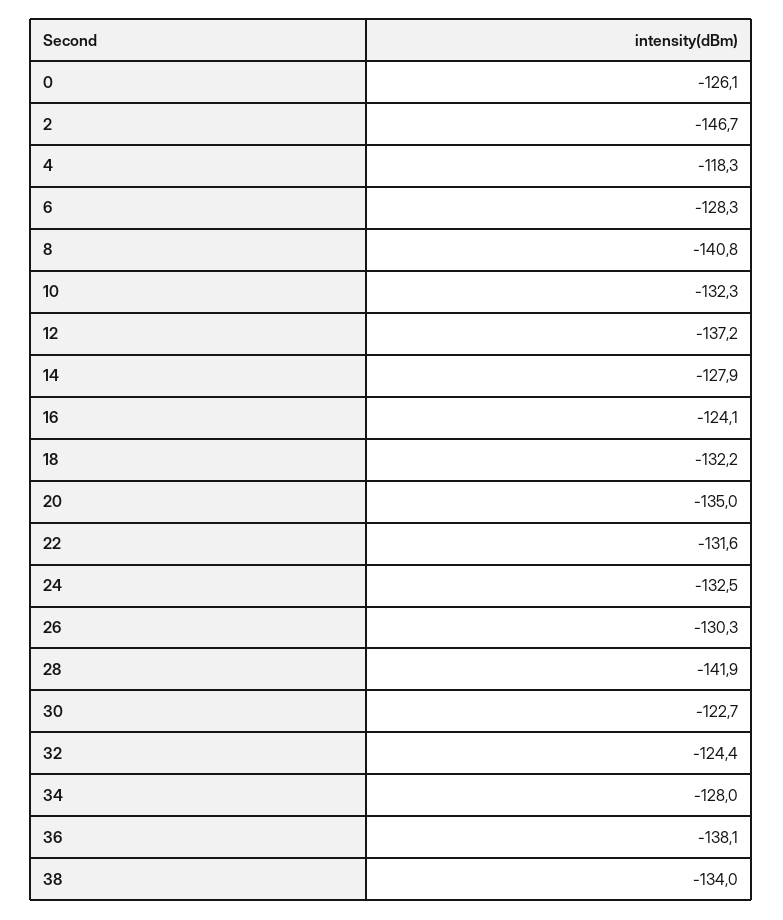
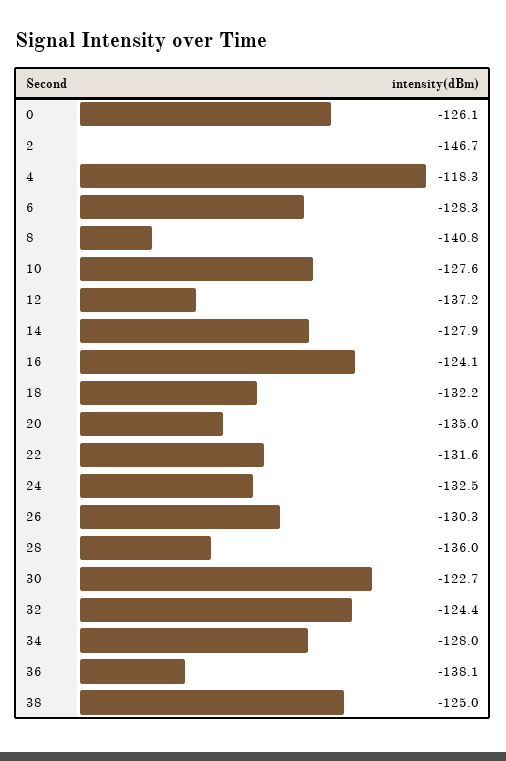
10: -132.3 -> -127.6
28: -141.9 -> -136
38: -134 -> -125

